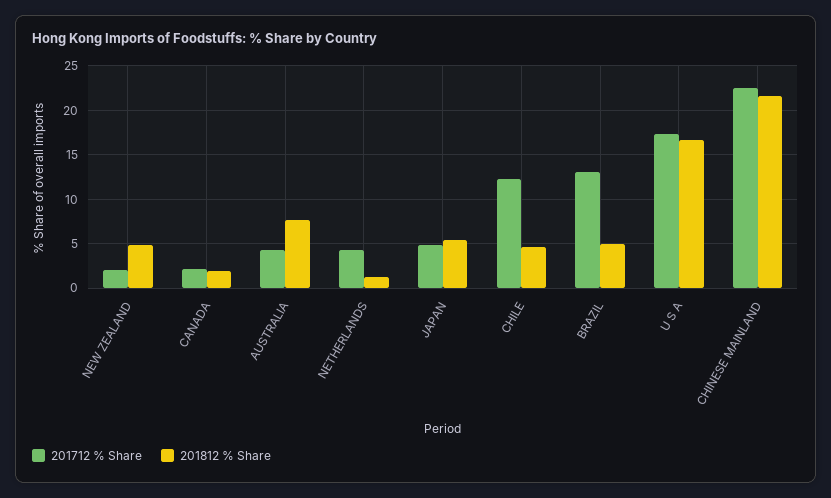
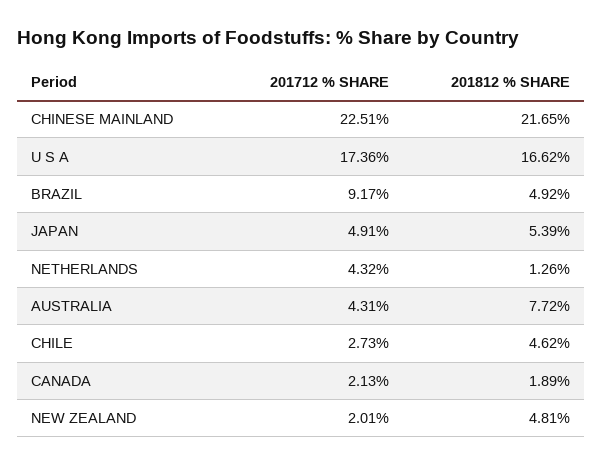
201712 % Share, CHILE: 12 -> 2.73
201712 % Share, BRAZIL: 13 -> 9.17

